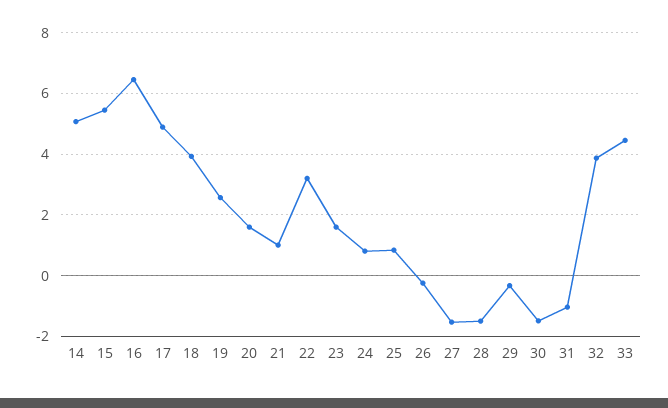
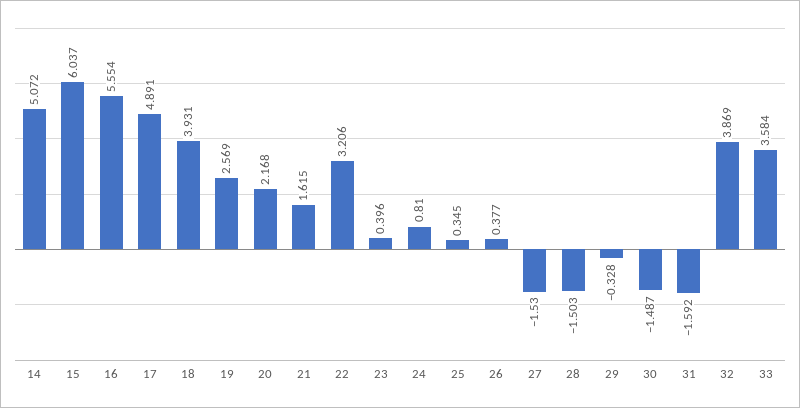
15: 5.4 -> 6.037
16: 6.4 -> 5.554
20: 1.6 -> 2.168
21: 1 -> 1.615
23: 1.6 -> 0.396
25: 0.8 -> 0.345
26: -0.2 -> 0.377
31: -1 -> -1.592
33: 4.4 -> 3.584

